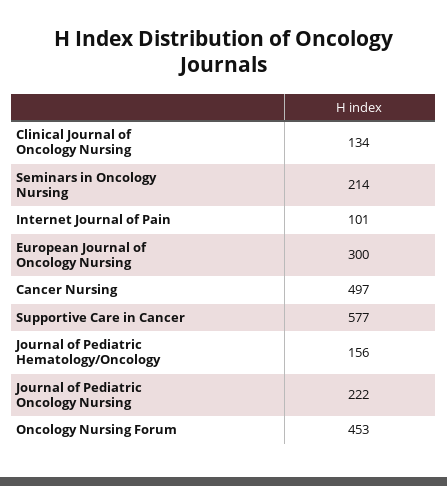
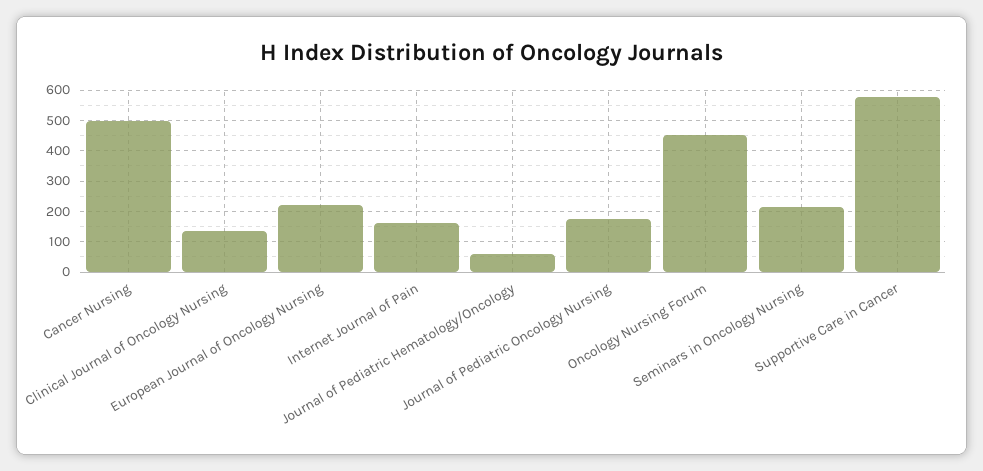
Internet Journal of Pain: 101 -> 160
European Journal of Oncology Nursing: 300 -> 220
Journal of Pediatric Hematology/Oncology: 156 -> 60
Journal of Pediatric Oncology Nursing: 222 -> 180

